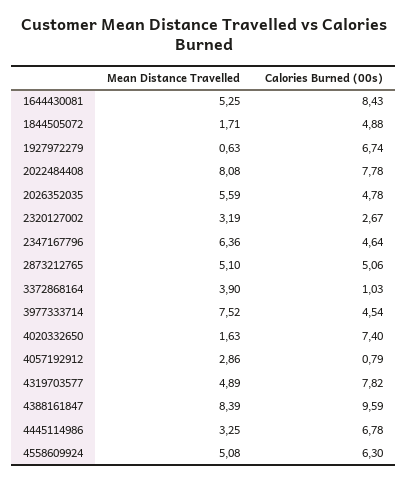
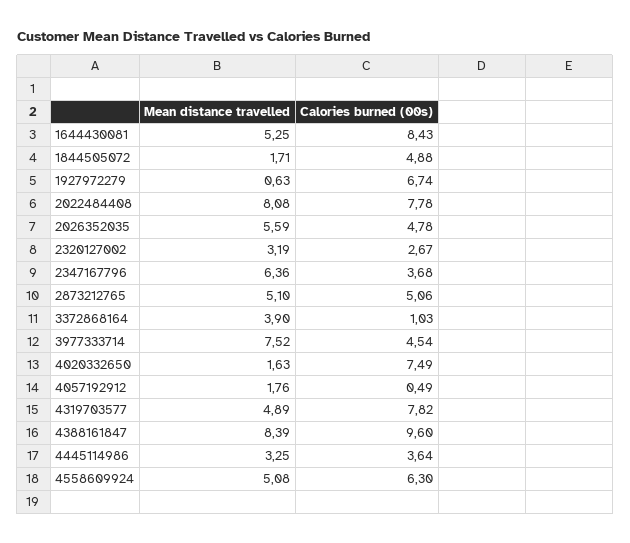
Calories Burned (00s), 2347167796: 4.64 -> 3.68
Calories Burned (00s), 4020332650: 7.4 -> 7.49
Mean Distance Travelled, 4057192912: 2.86 -> 1.76
Calories Burned (00s), 4057192912: 0.79 -> 0.49
Calories Burned (00s), 4388161847: 9.59 -> 9.6
Calories Burned (00s), 4445114986: 6.78 -> 3.64

